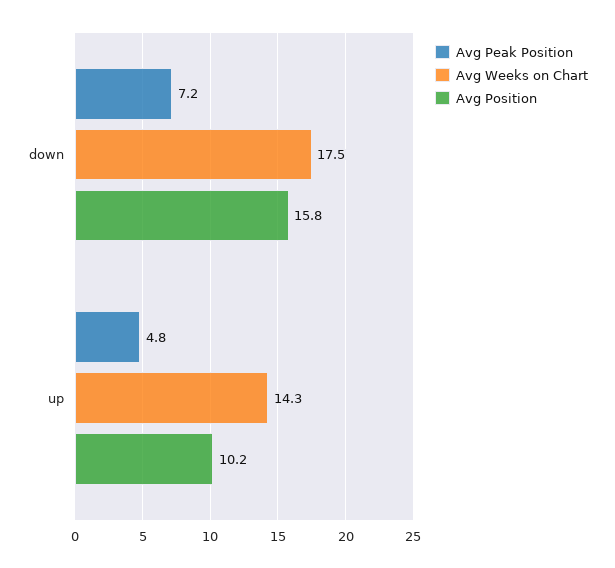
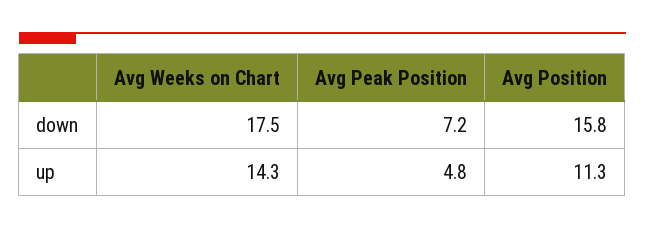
Avg Position, up: 10.2 -> 11.3

